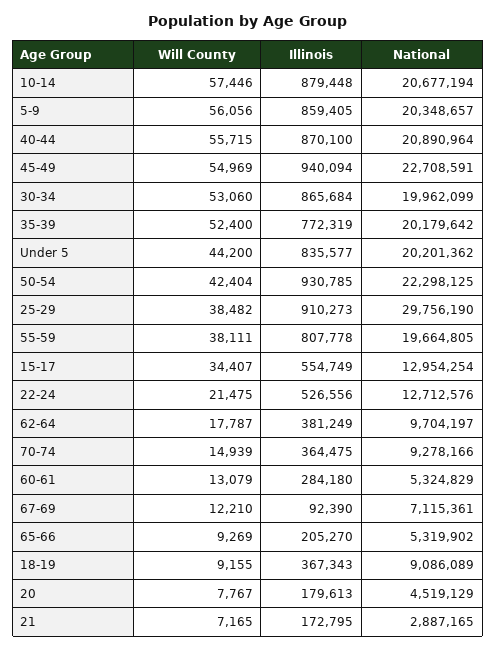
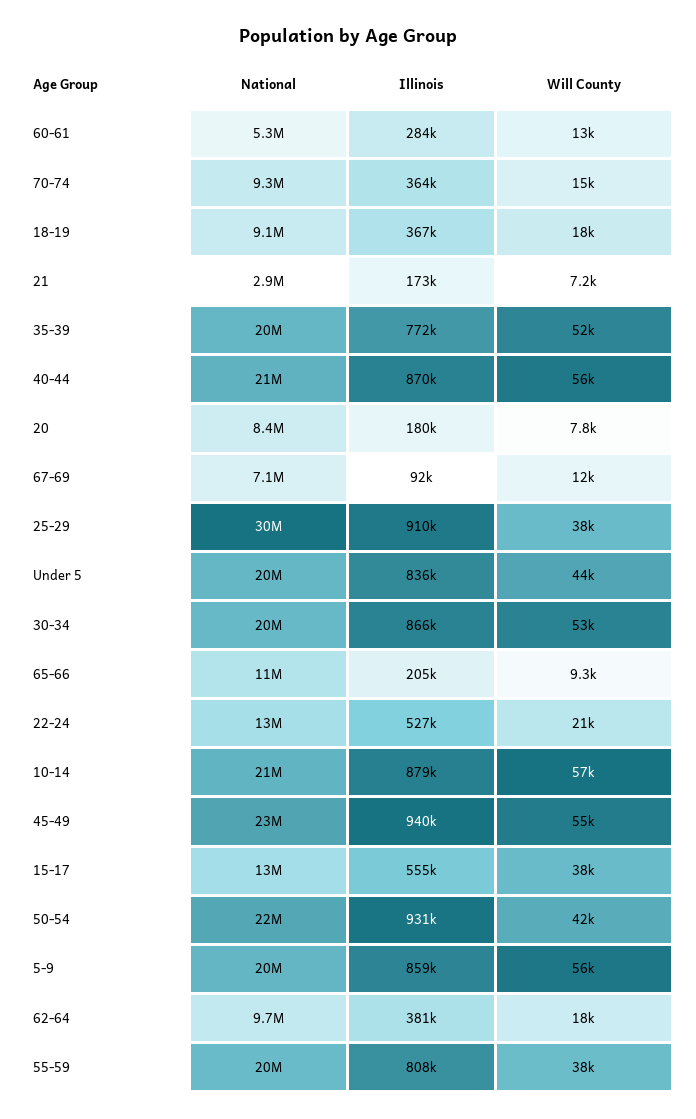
Will County, 15-17: 34407 -> 38000
National, 65-66: 5319902 -> 11000000
Will County, 18-19: 9155 -> 18000
National, 20: 4519129 -> 8400000

